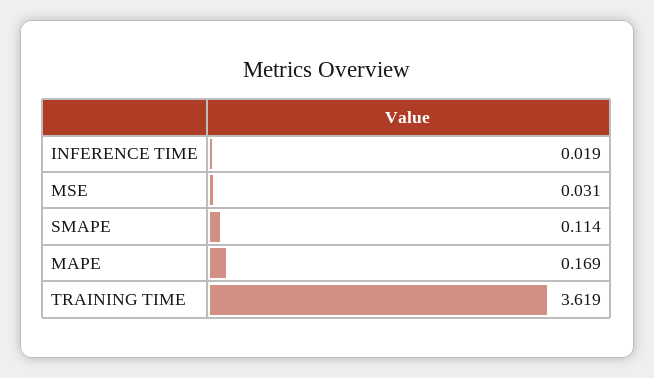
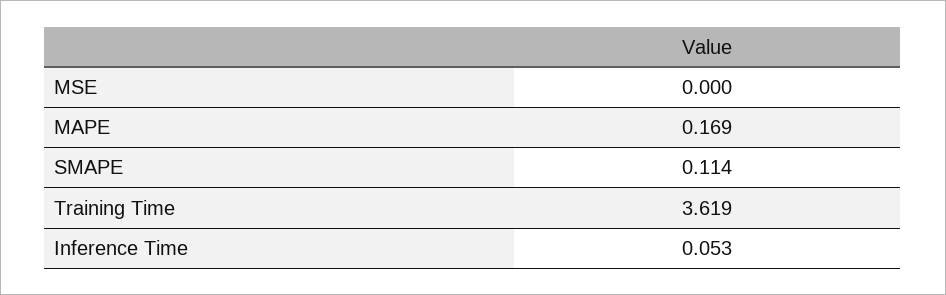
INFERENCE TIME: 0.019 -> 0.053
MSE: 0.031 -> 0

